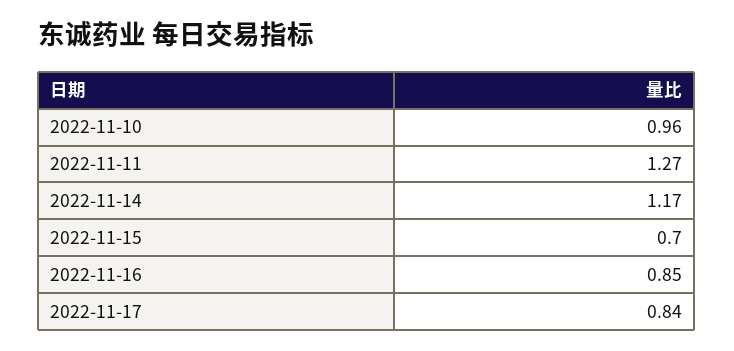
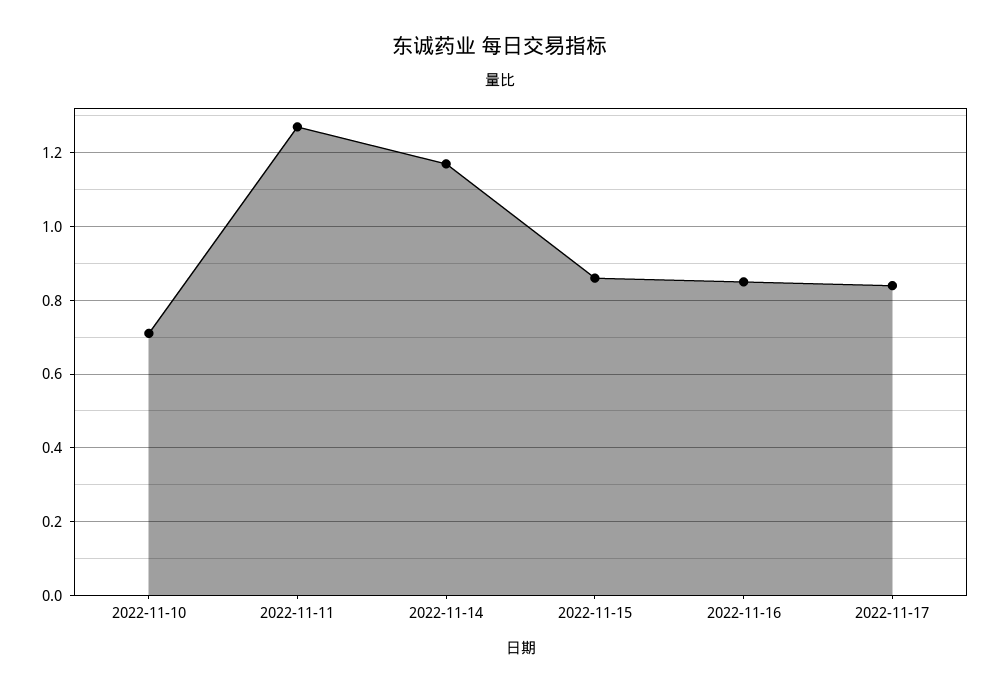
2022-11-10: 0.96 -> 0.7
2022-11-15: 0.7 -> 0.85

